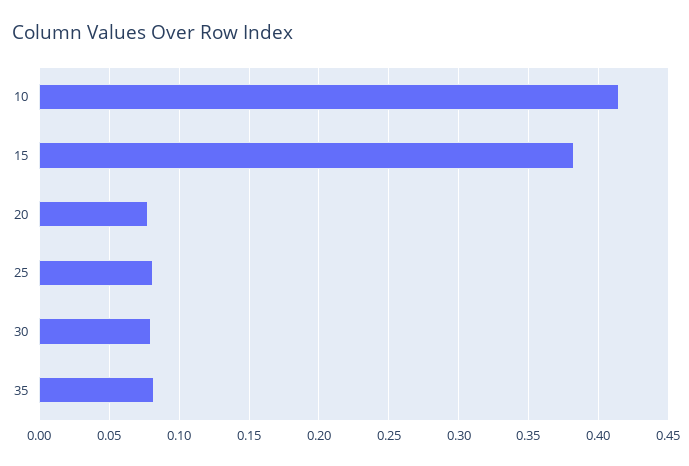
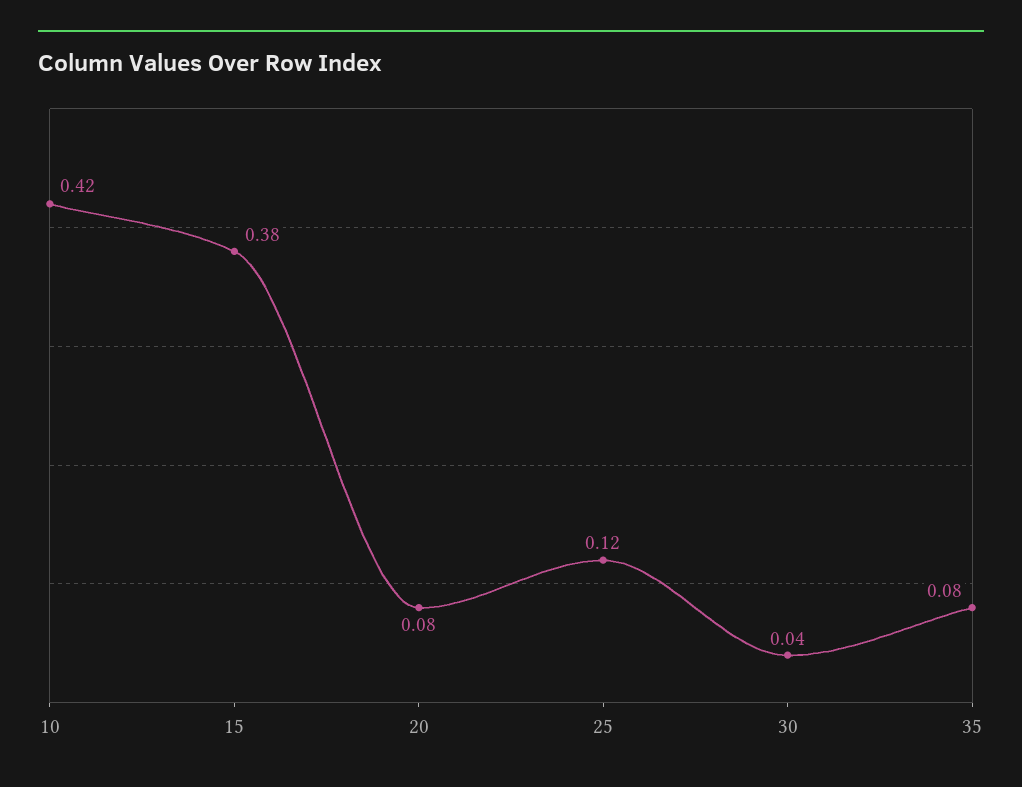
25: 0.08 -> 0.12
30: 0.08 -> 0.04

